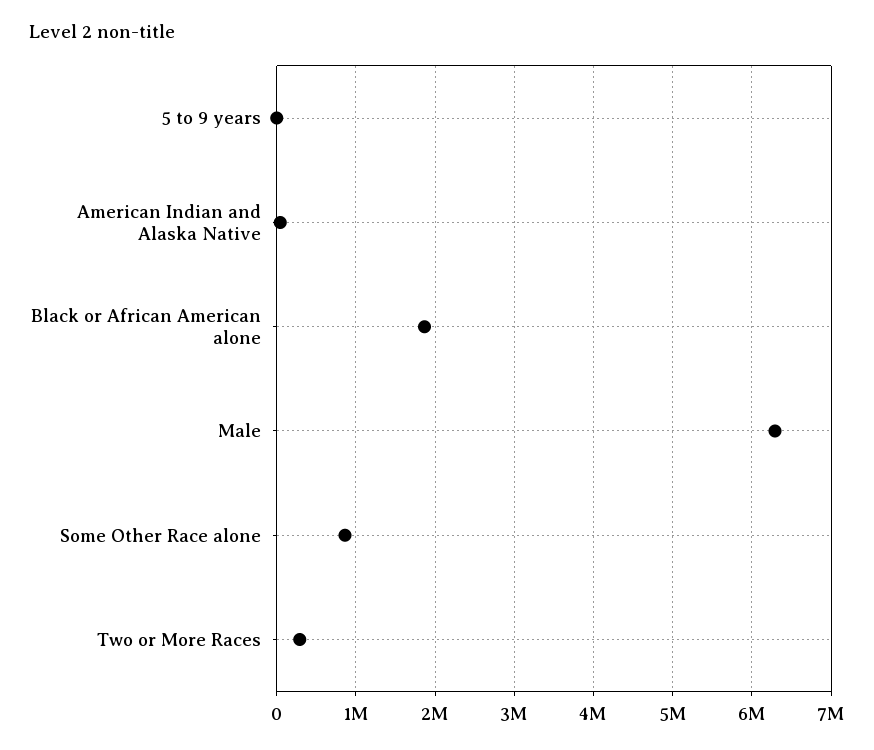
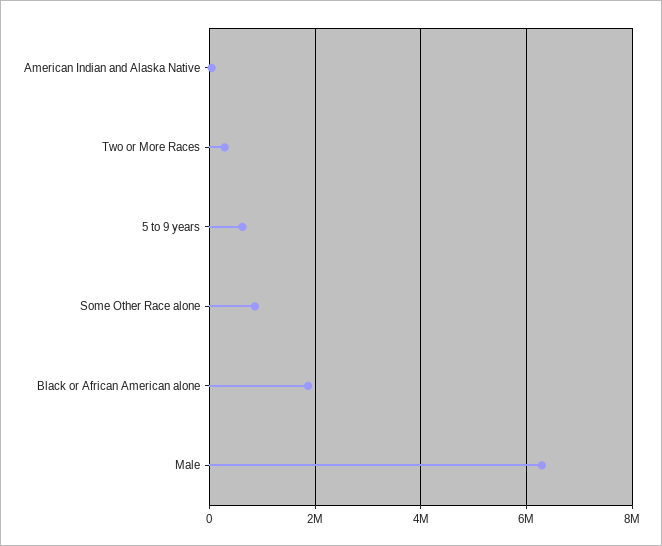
5 to 9 years: 0 -> 600000

